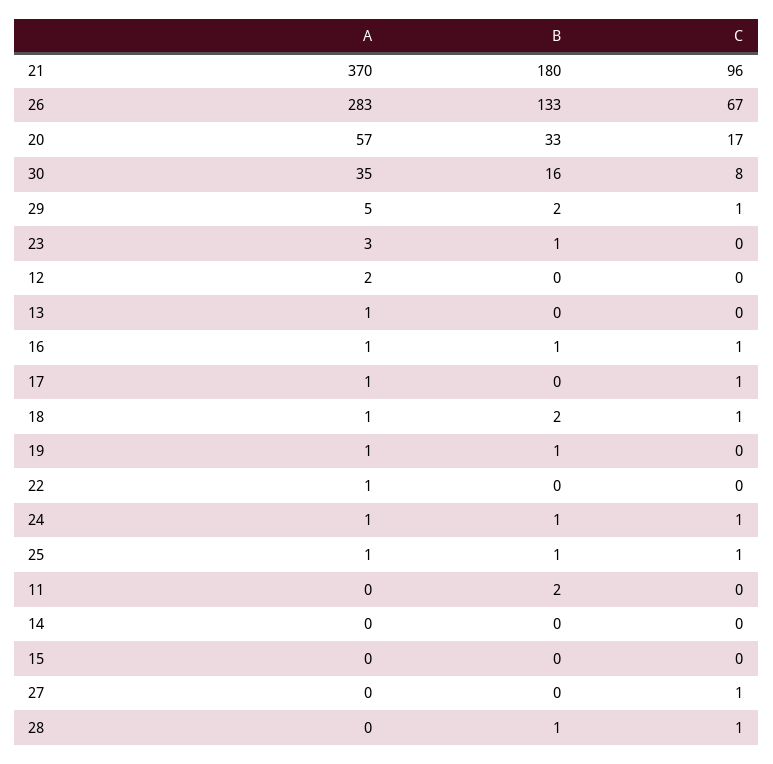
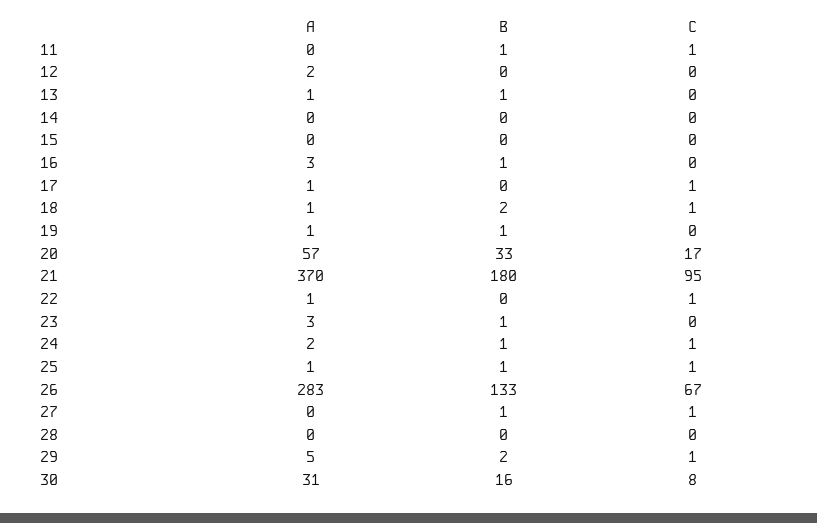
C, 21: 96 -> 95
A, 30: 35 -> 31
B, 13: 0 -> 1
A, 16: 1 -> 3
C, 16: 1 -> 0
C, 22: 0 -> 1
A, 24: 1 -> 2
B, 11: 2 -> 1
C, 11: 0 -> 1
B, 27: 0 -> 1
B, 28: 1 -> 0
C, 28: 1 -> 0

